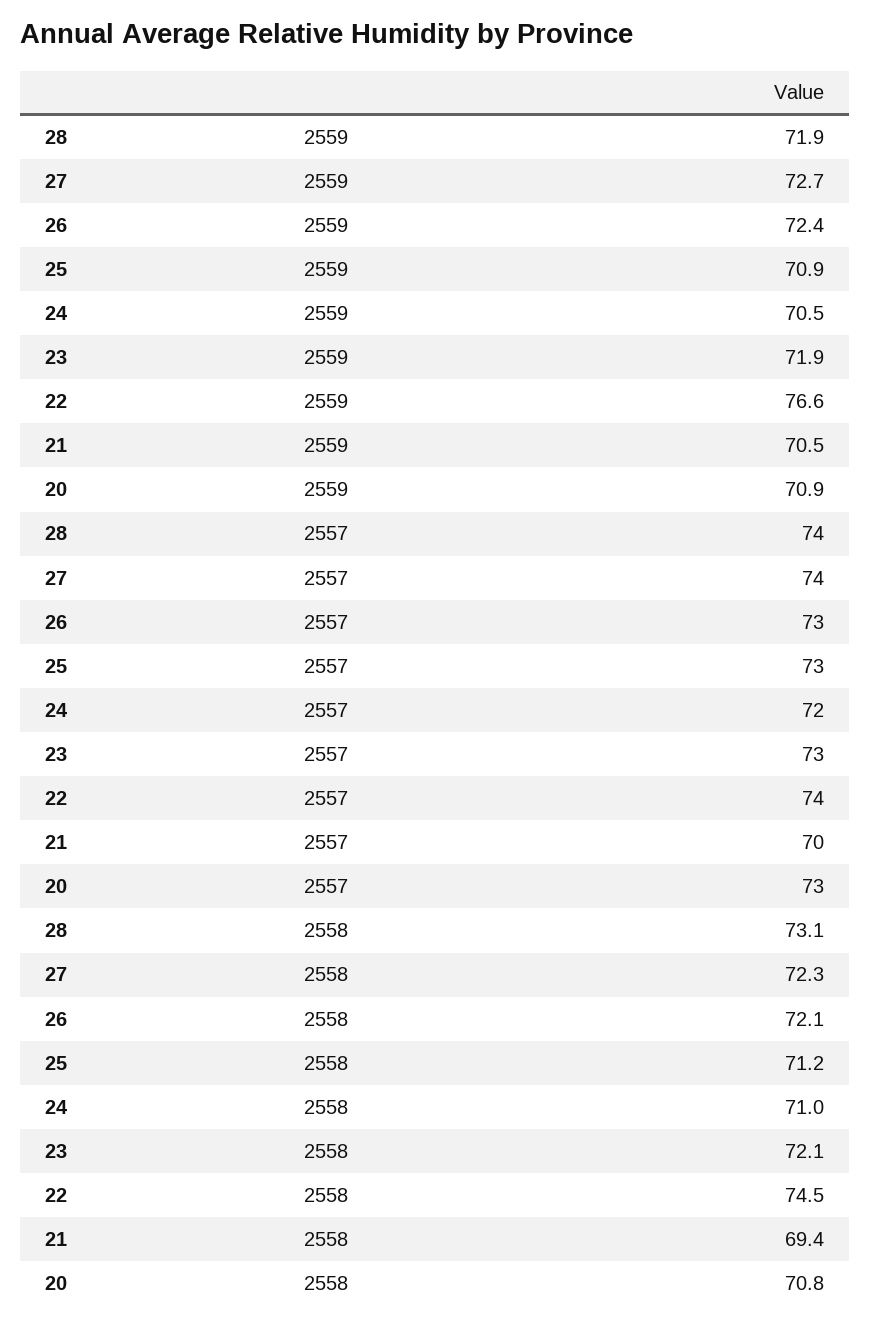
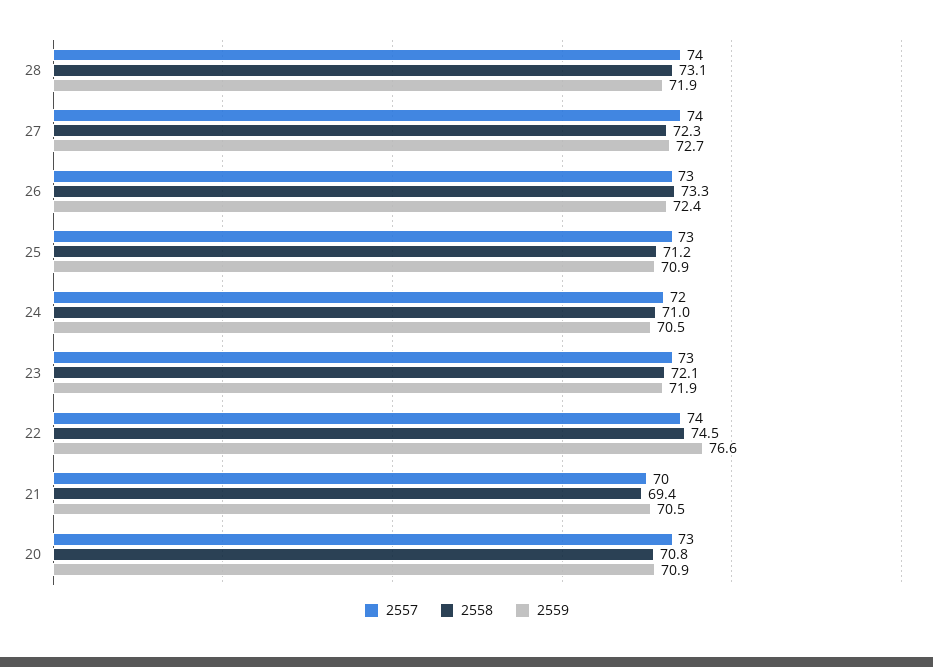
2558, 26: 72.1 -> 73.3

